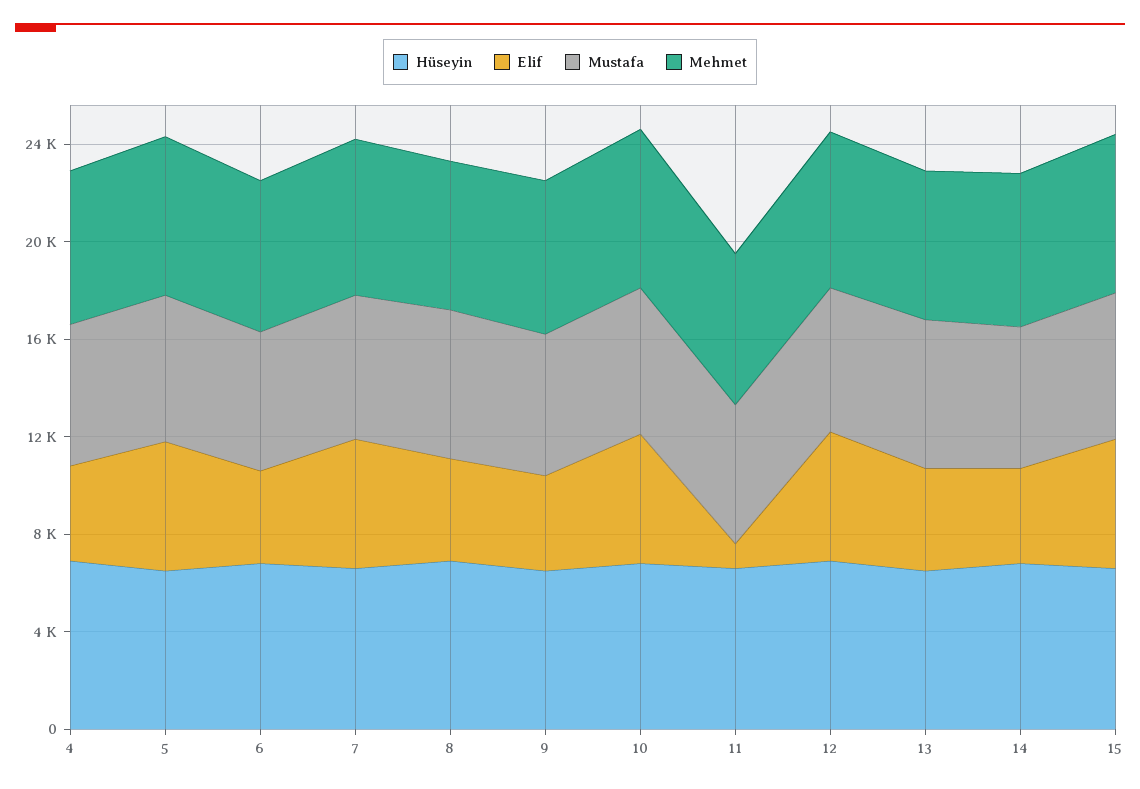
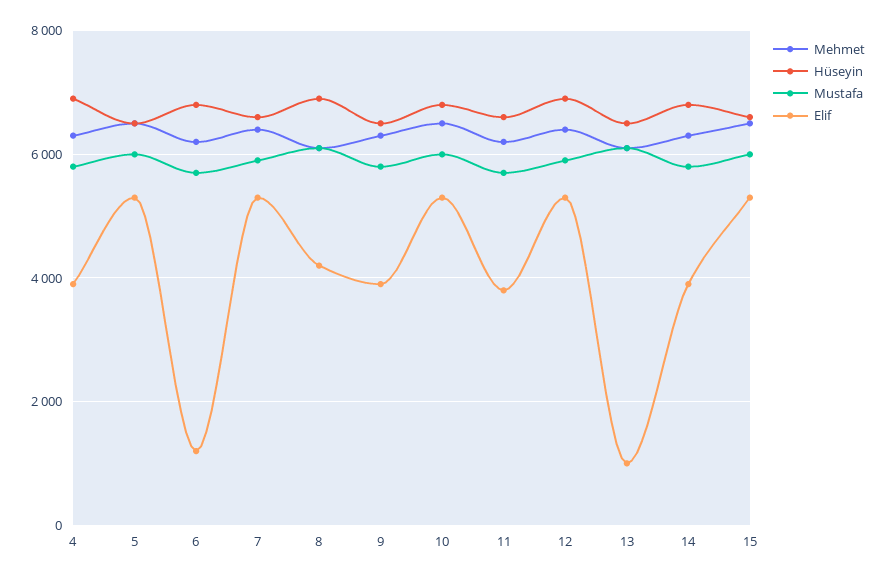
Elif, 6: 4000 -> 1200
Elif, 11: 1000 -> 3800
Elif, 13: 4000 -> 1000

